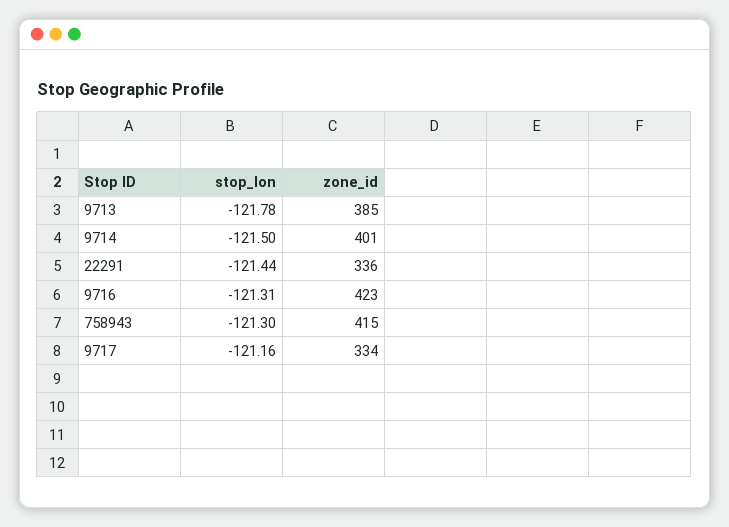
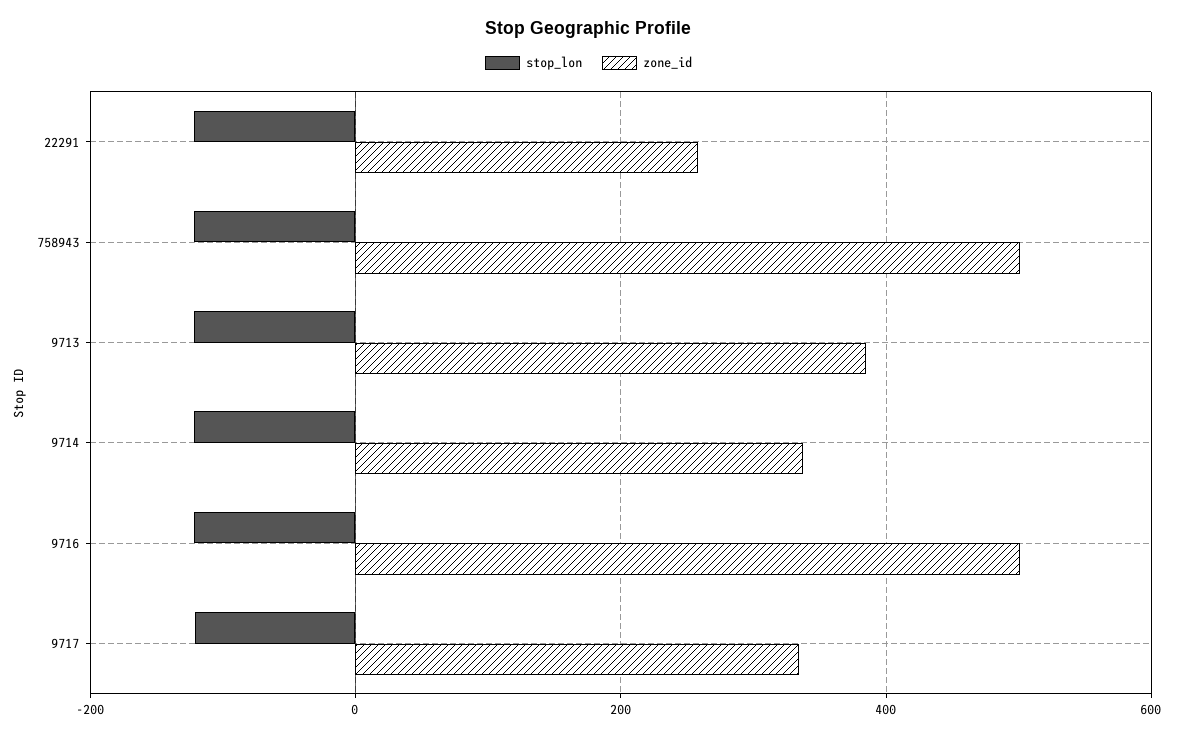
zone_id, 9714: 401 -> 340
zone_id, 22291: 336 -> 260
zone_id, 9716: 423 -> 500
zone_id, 758943: 415 -> 500

